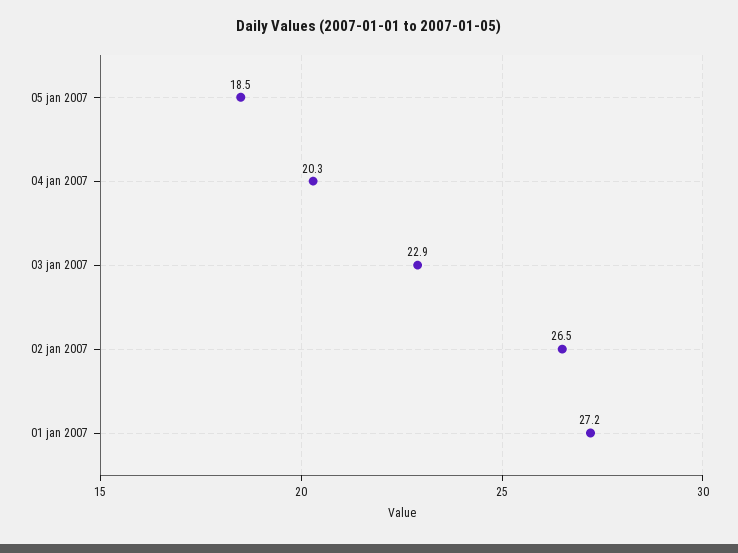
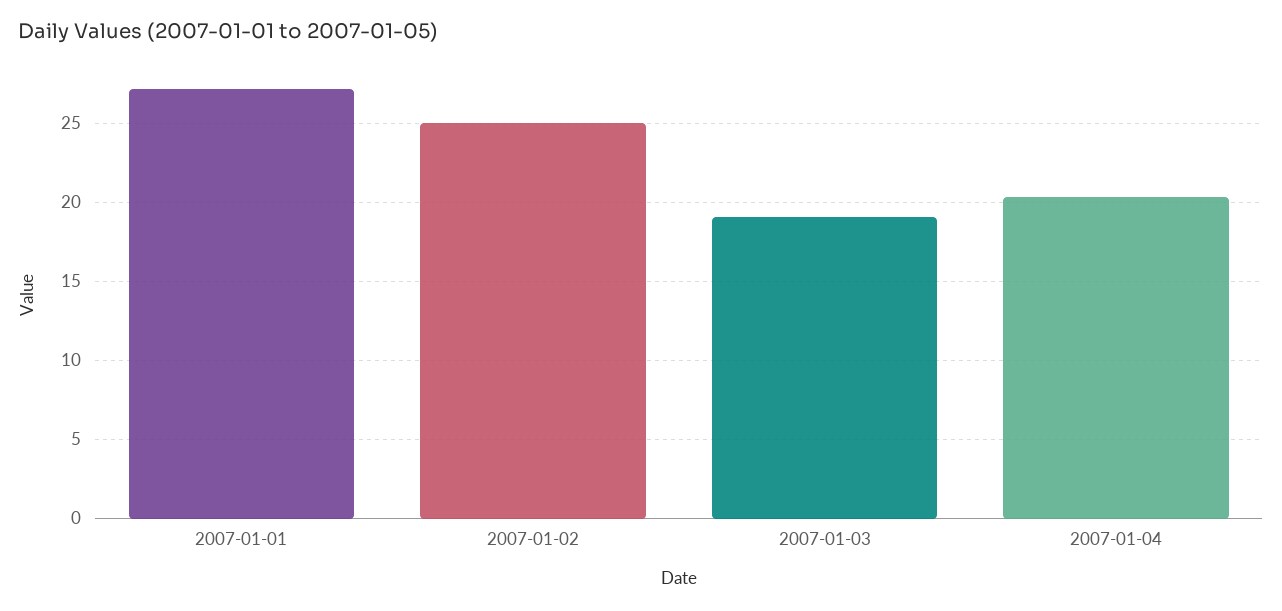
05 jan 2007: 18.5 -> none
03 jan 2007: 22.9 -> 19
02 jan 2007: 26.5 -> 25

